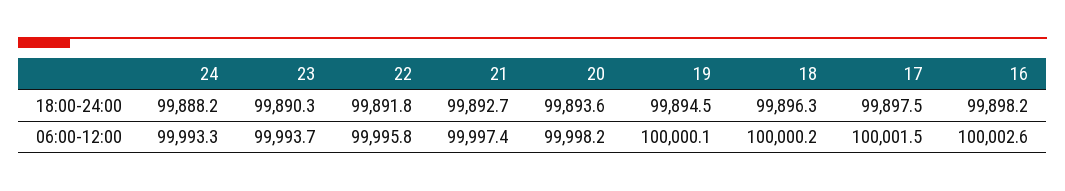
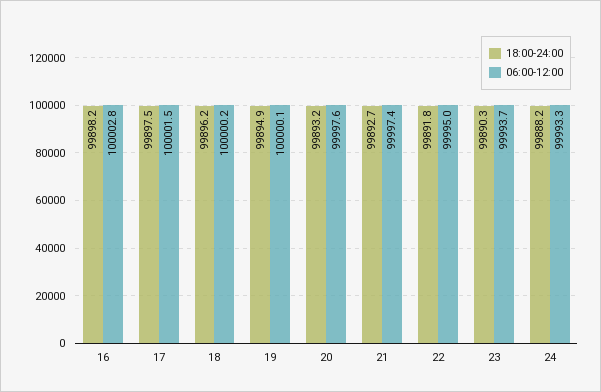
18:00-24:00, 20: 99893.6 -> 99893.2
18:00-24:00, 19: 99894.5 -> 99894.9
18:00-24:00, 18: 99896.3 -> 99896.2
06:00-12:00, 22: 99995.8 -> 99995
06:00-12:00, 20: 99998.2 -> 99997.6
06:00-12:00, 16: 100002.6 -> 100002.8

